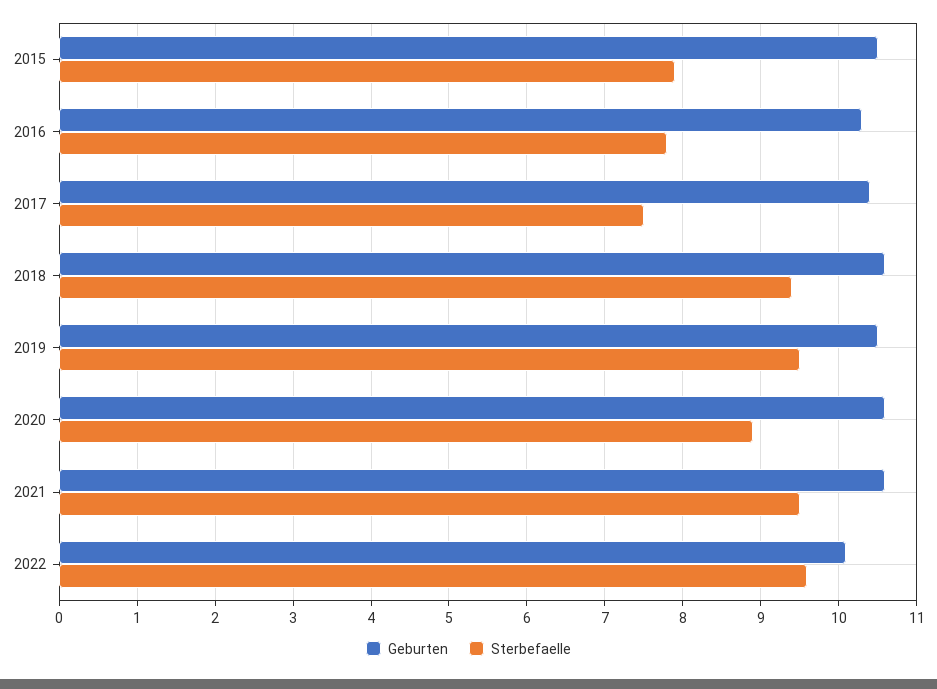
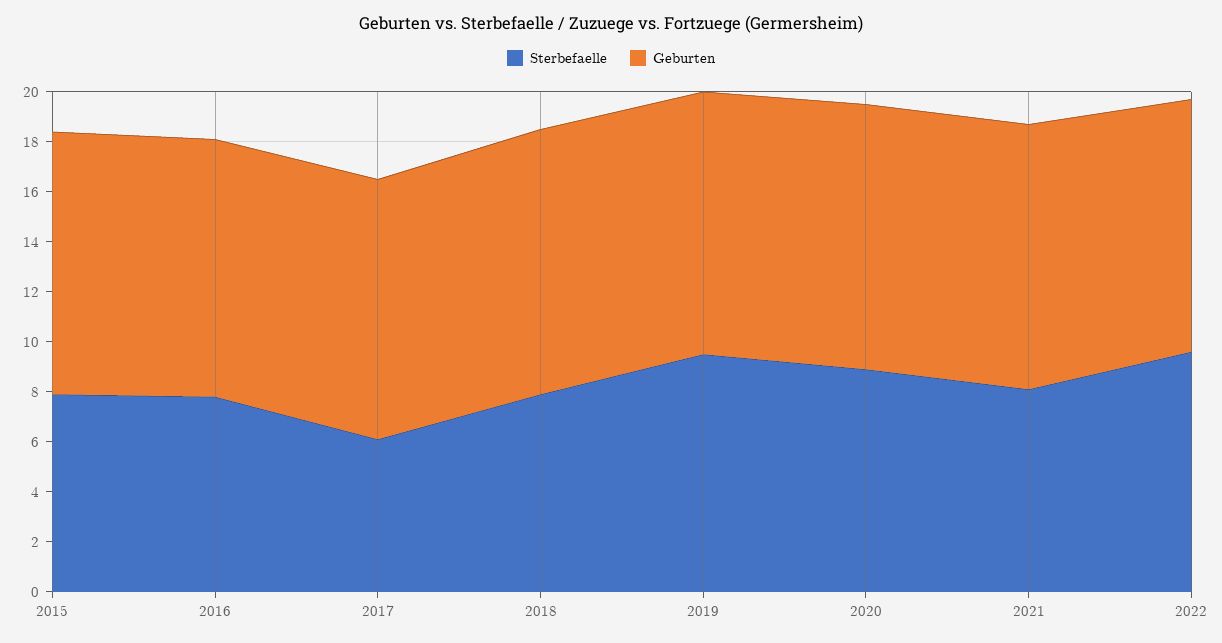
Sterbefaelle, 2017: 7.5 -> 6
Sterbefaelle, 2018: 9.4 -> 8
Sterbefaelle, 2021: 9.5 -> 8

